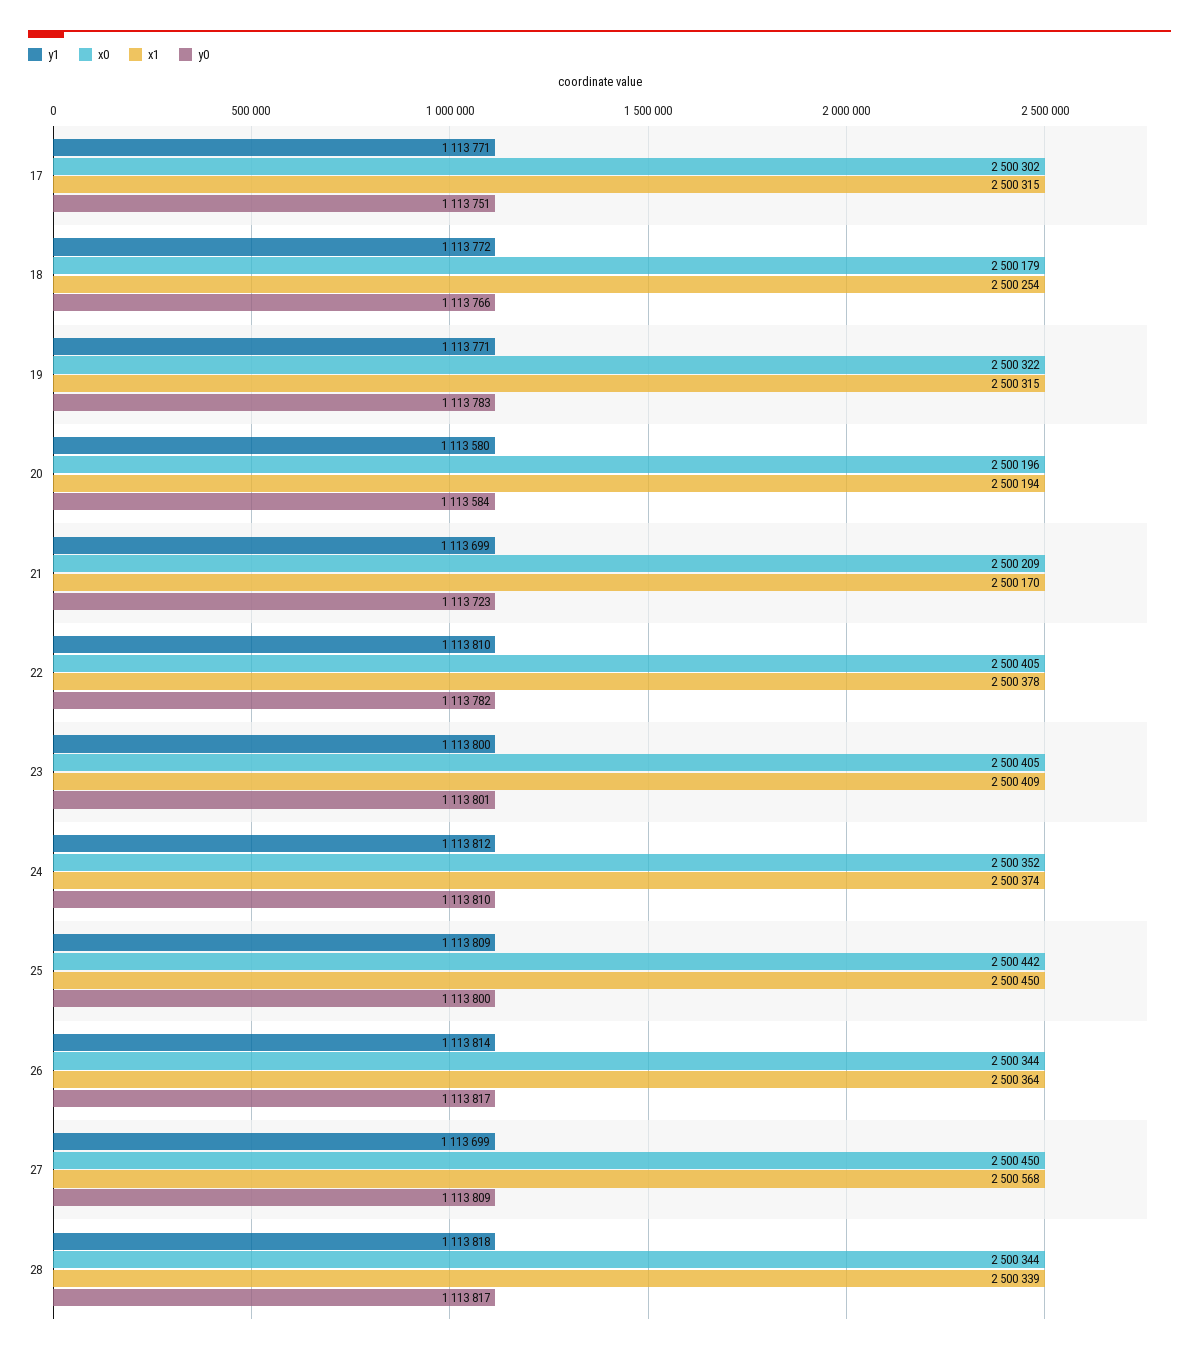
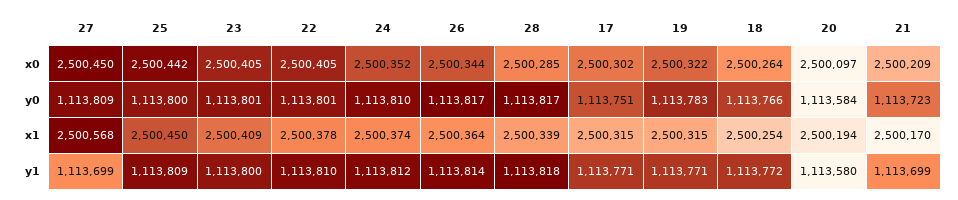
x0, 18: 2500179 -> 2500264
x0, 20: 2500196 -> 2500097
y0, 22: 1113782 -> 1113801
x0, 28: 2500344 -> 2500285

